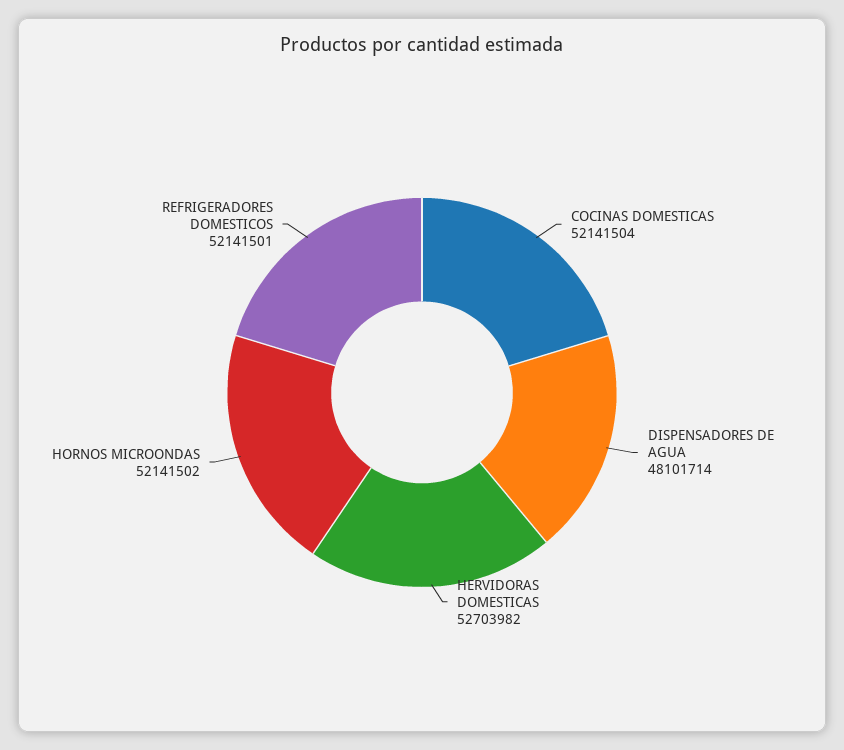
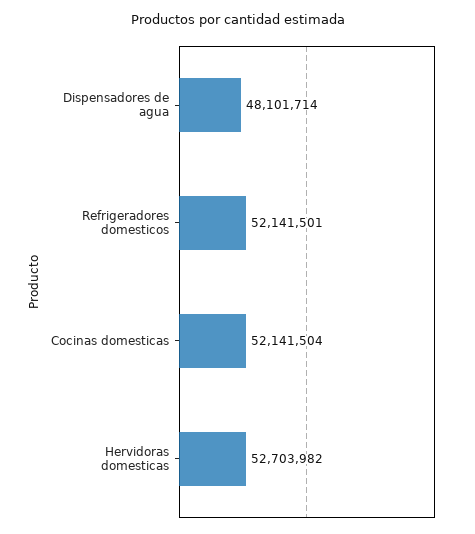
HORNOS MICROONDAS: 52141502 -> none

